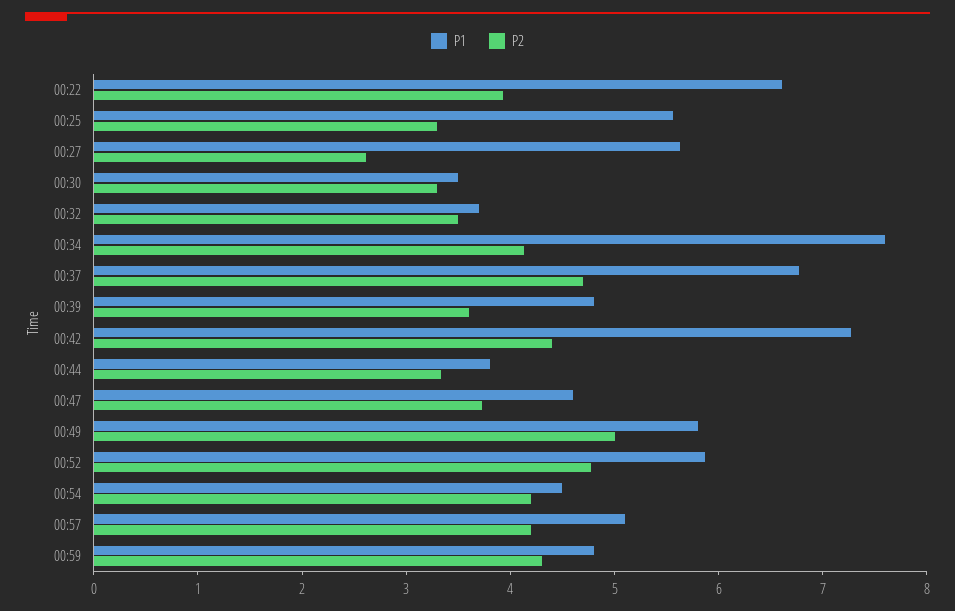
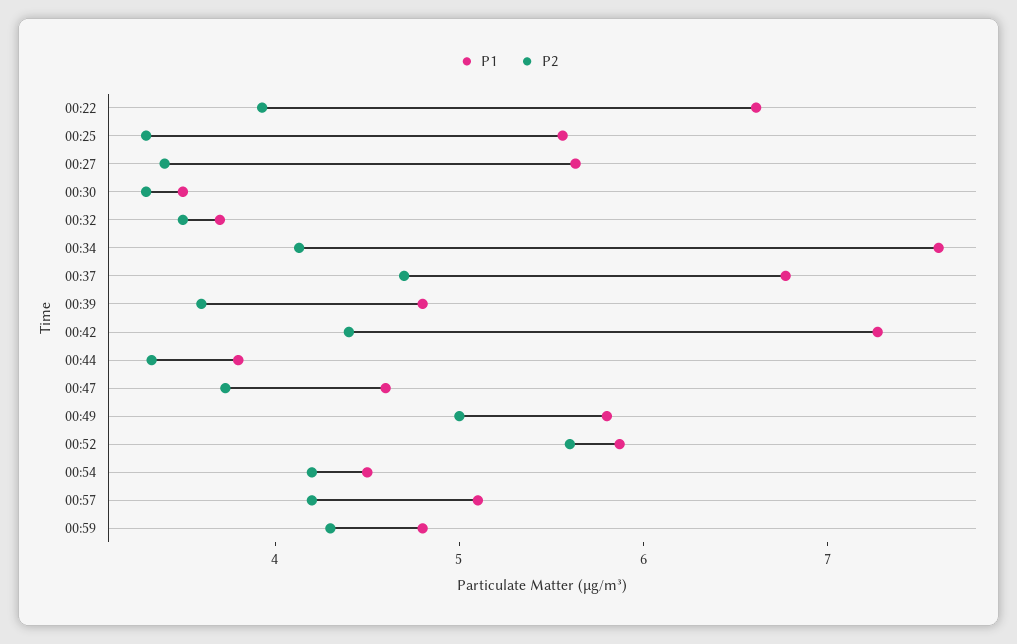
P2, 00:27: 2.6 -> 3.4
P2, 00:52: 4.8 -> 5.6

